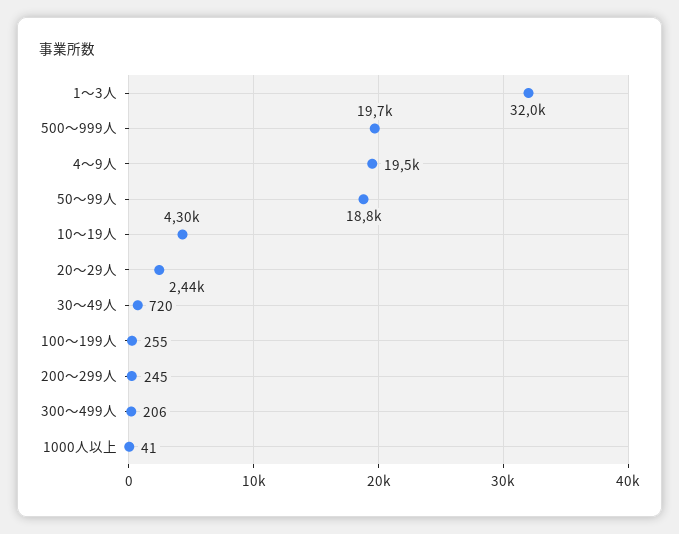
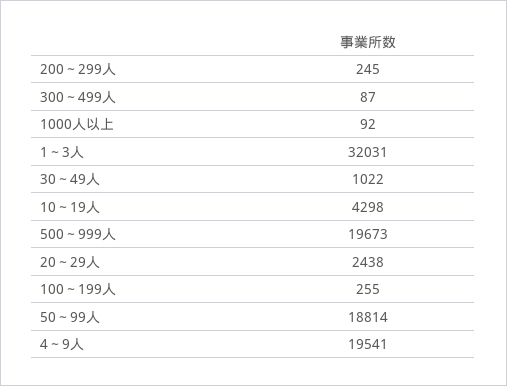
30～49人: 720 -> 1022
300～499人: 206 -> 87
1000人以上: 41 -> 92

